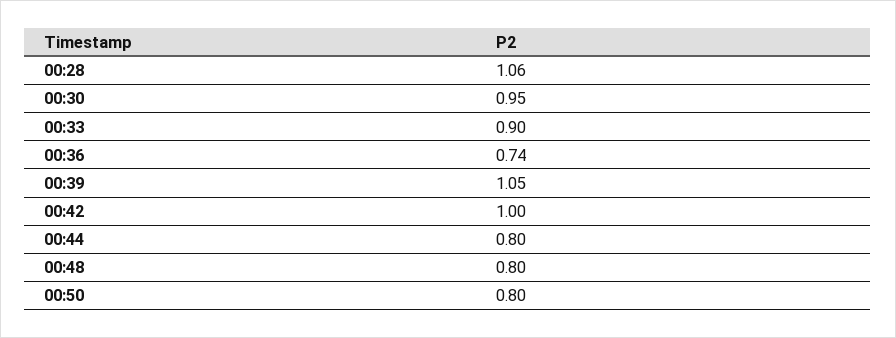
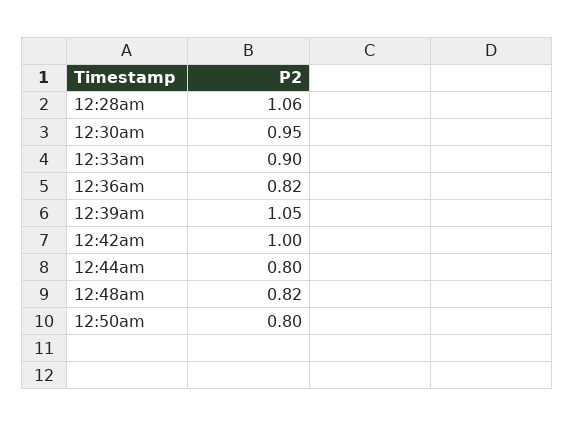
00:36: 0.74 -> 0.82
00:48: 0.8 -> 0.82

